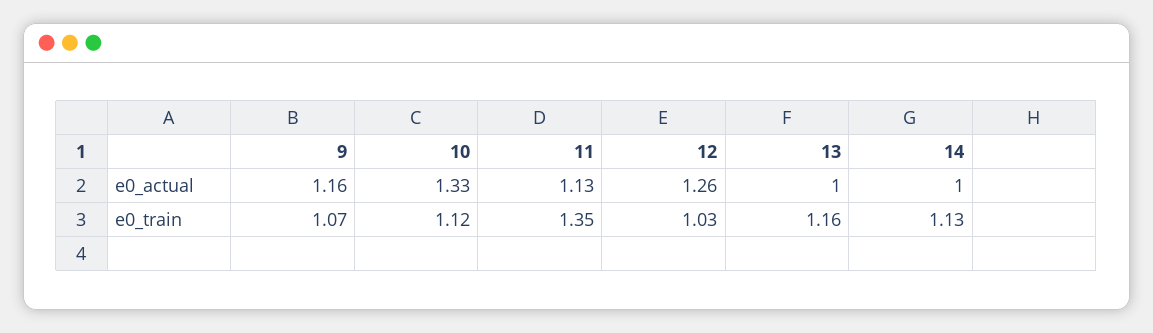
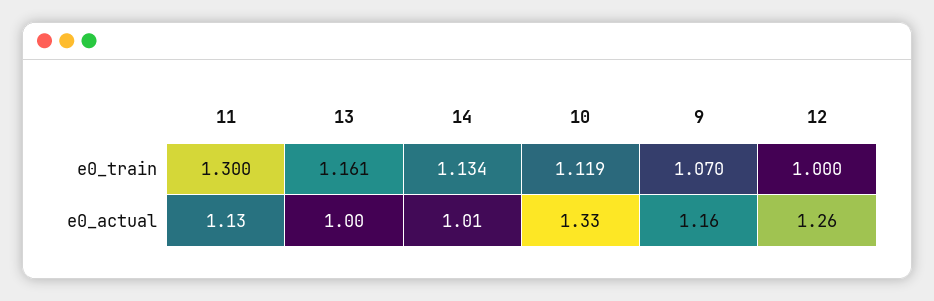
14, e0_actual: 1 -> 1.01
11, e0_train: 1.35 -> 1.3
12, e0_train: 1.03 -> 1

